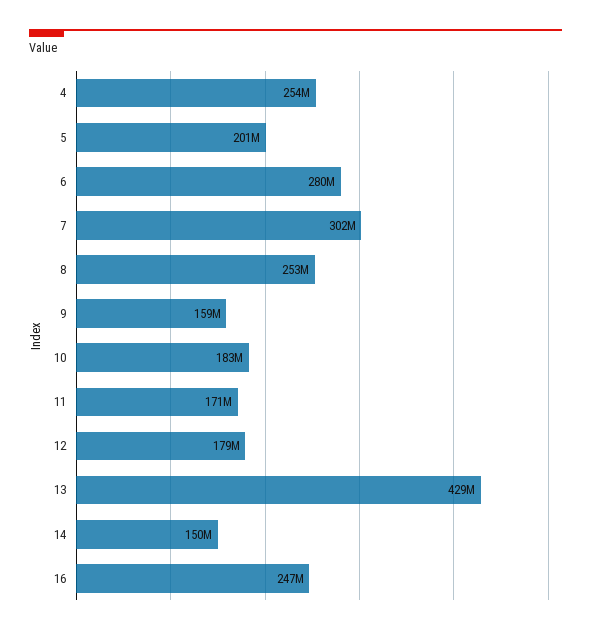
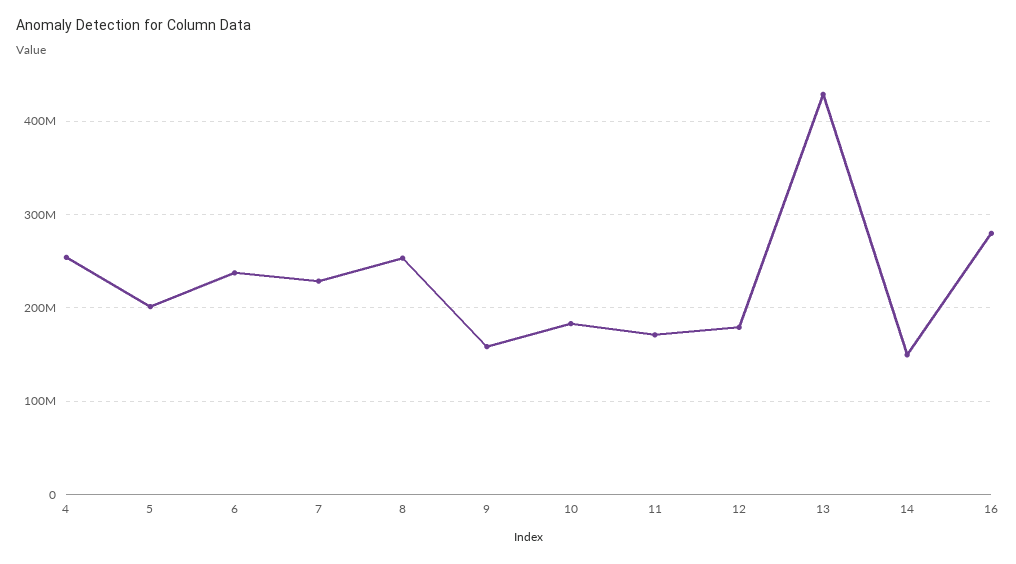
6: 280000000 -> 240000000
7: 302000000 -> 230000000
16: 247000000 -> 280000000

